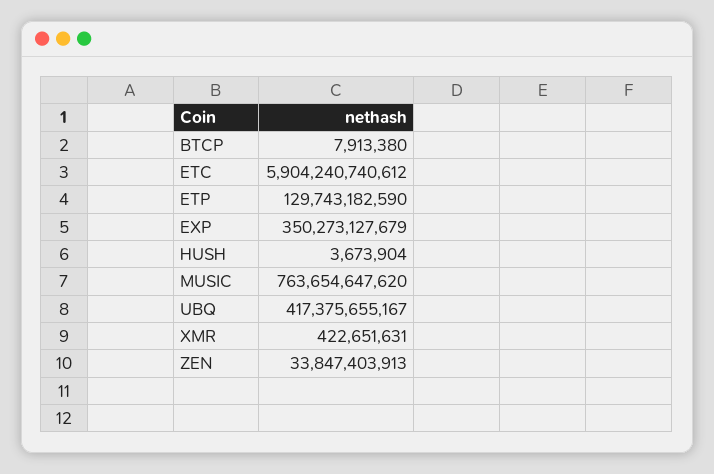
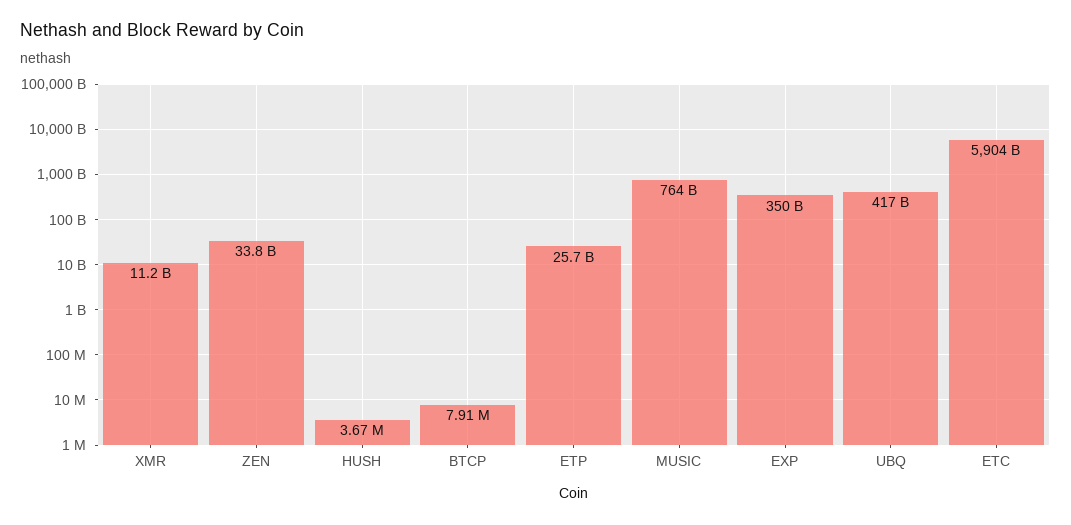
ETP: 129743182590 -> 25700000000
XMR: 422651631 -> 11200000000

